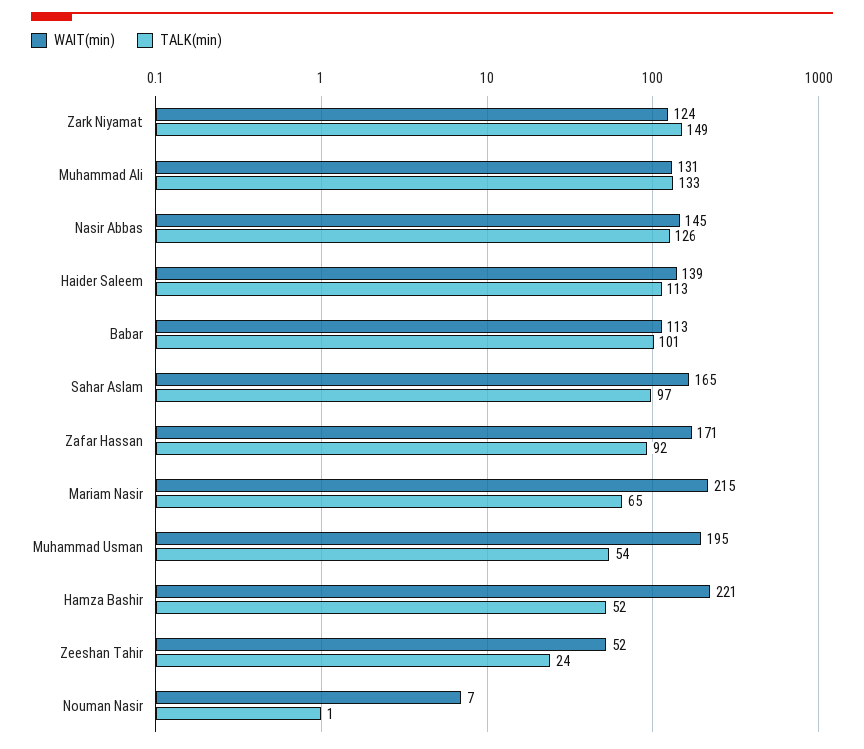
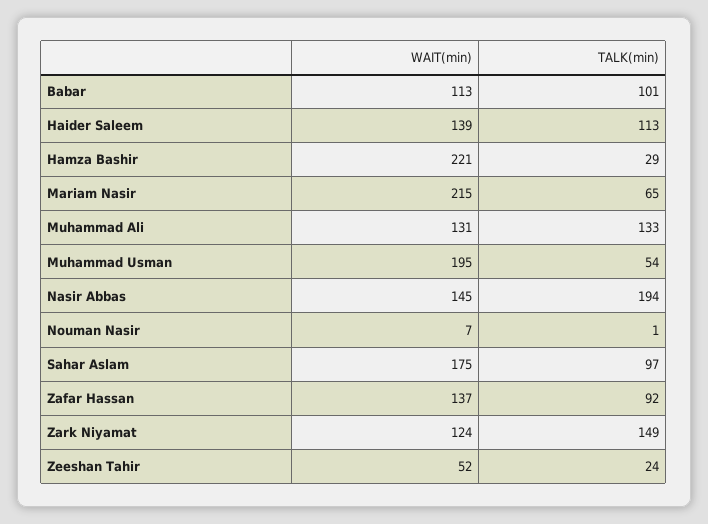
TALK(min), Nasir Abbas: 126 -> 194
WAIT(min), Sahar Aslam: 165 -> 175
WAIT(min), Zafar Hassan: 171 -> 137
TALK(min), Hamza Bashir: 52 -> 29

